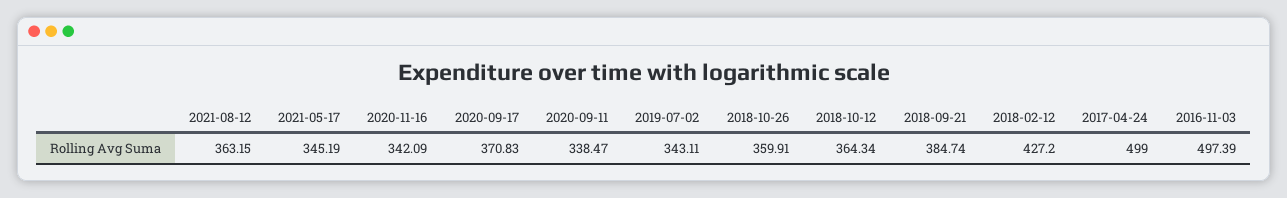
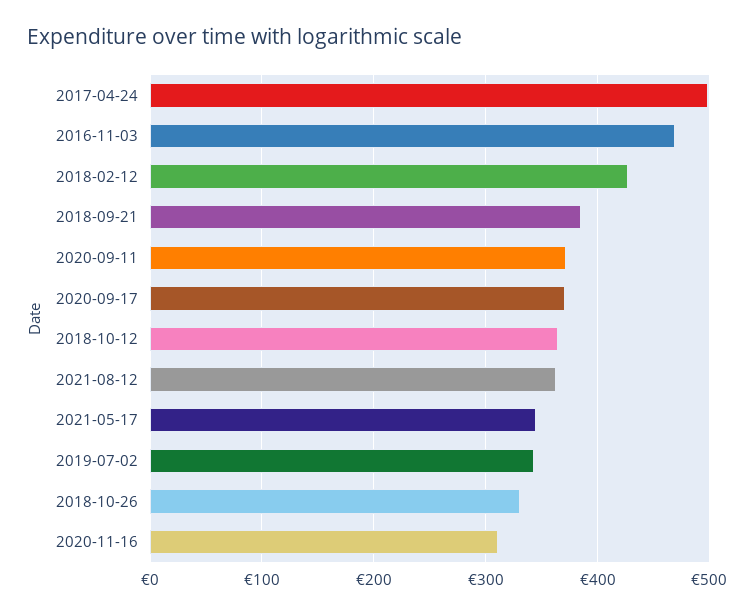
2020-11-16: 342.09 -> 310
2020-09-11: 338.47 -> 370
2018-10-26: 359.91 -> 330
2016-11-03: 497.39 -> 470

